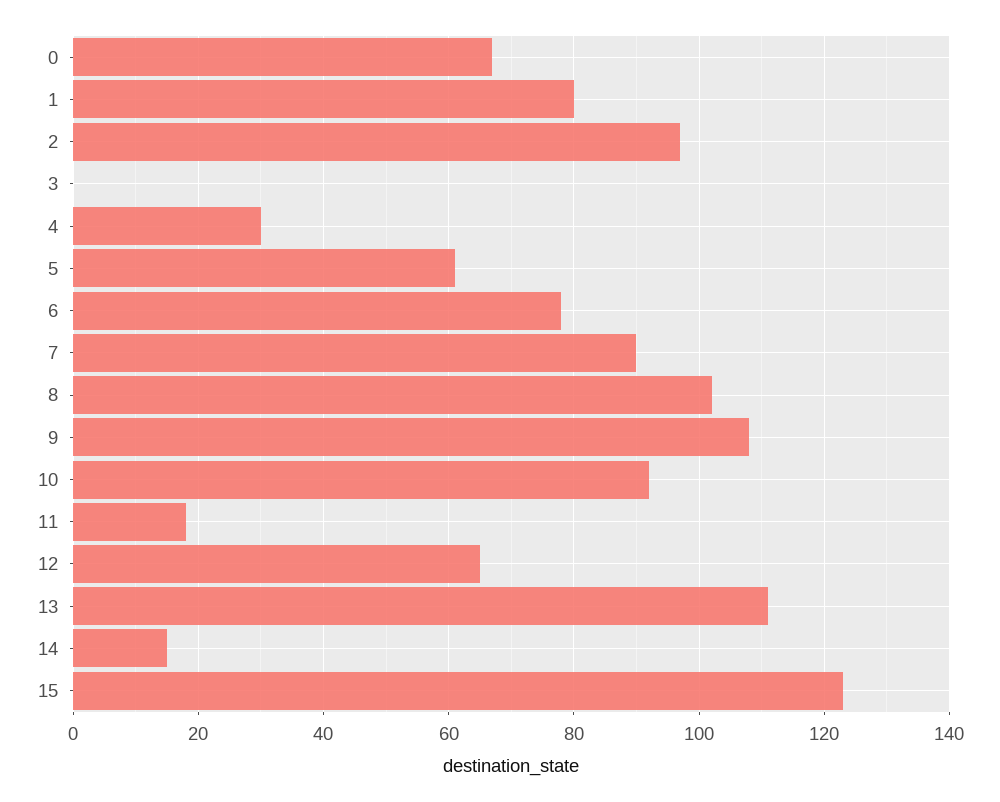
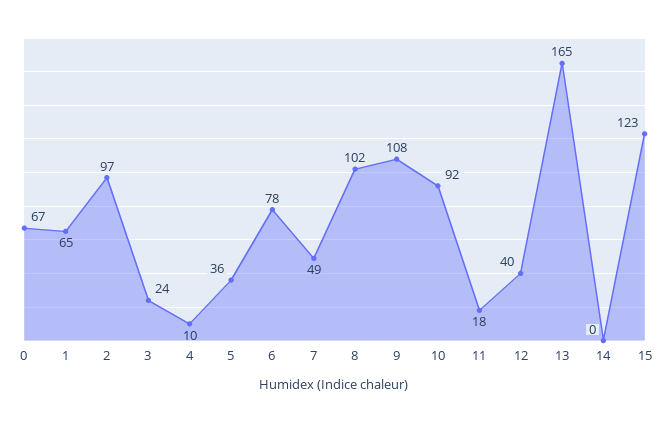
1: 80 -> 65
3: 0 -> 24
4: 30 -> 10
5: 60 -> 36
7: 90 -> 49
12: 65 -> 40
13: 110 -> 165
14: 15 -> 0

